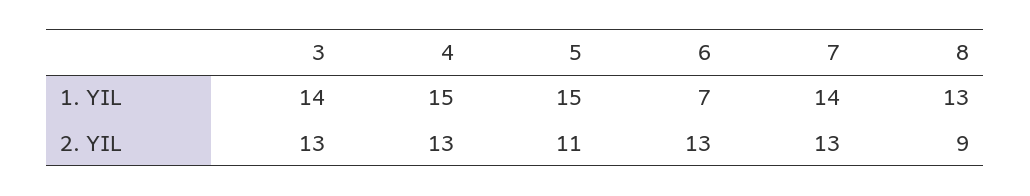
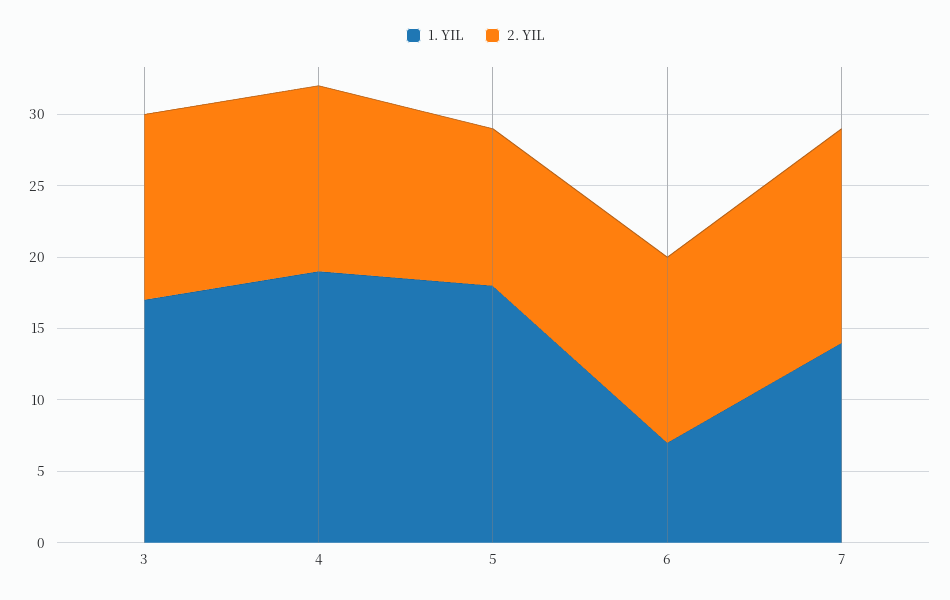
1. YIL, 3: 14 -> 17
1. YIL, 4: 15 -> 19
1. YIL, 5: 15 -> 18
1. YIL, 8: 13 -> none
2. YIL, 7: 13 -> 15
2. YIL, 8: 9 -> none

